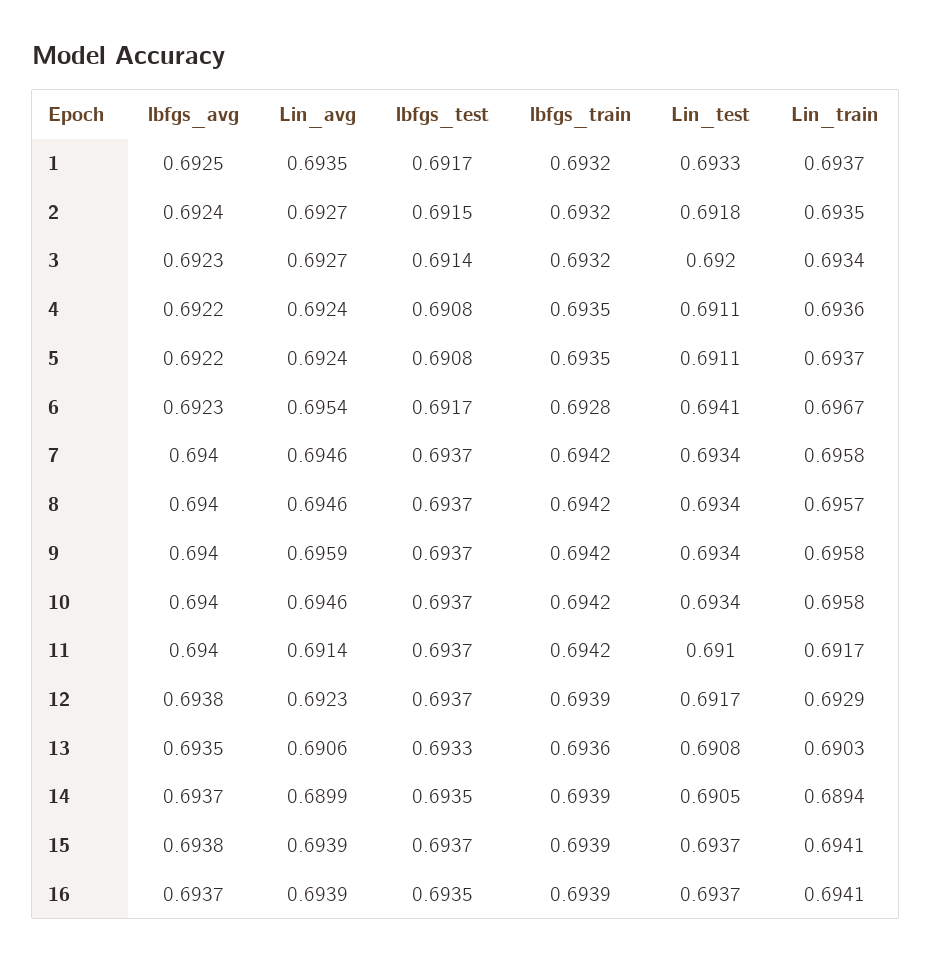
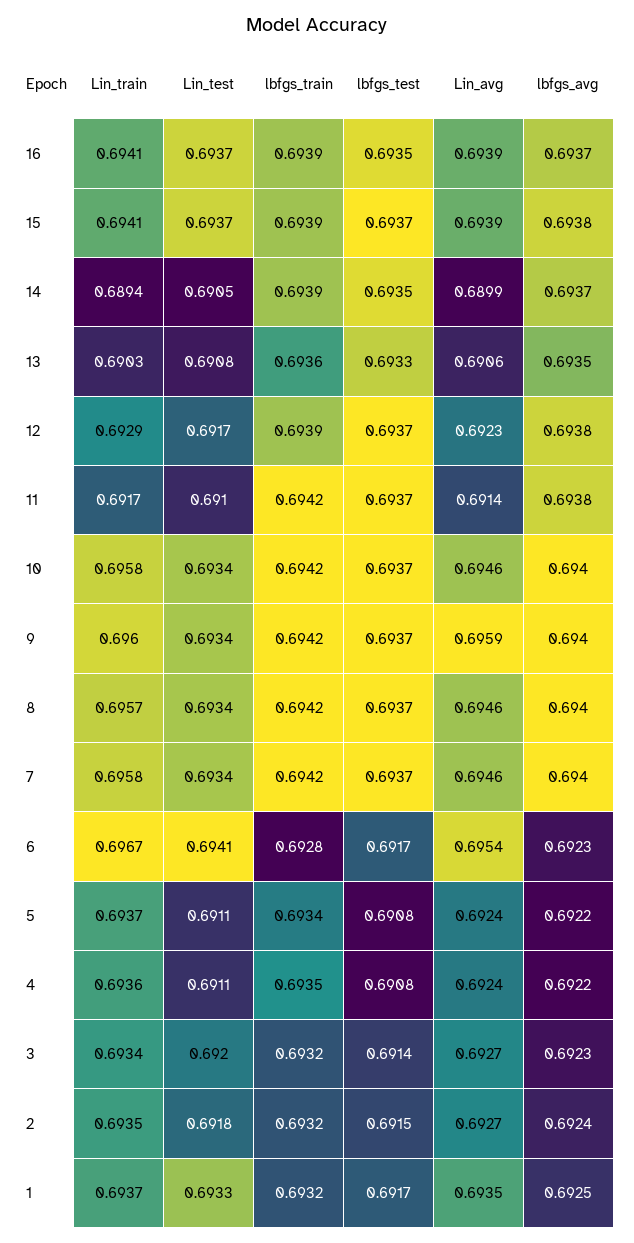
lbfgs_train, 5: 0.6935 -> 0.6934
Lin_train, 9: 0.6958 -> 0.696
lbfgs_avg, 11: 0.694 -> 0.6938

